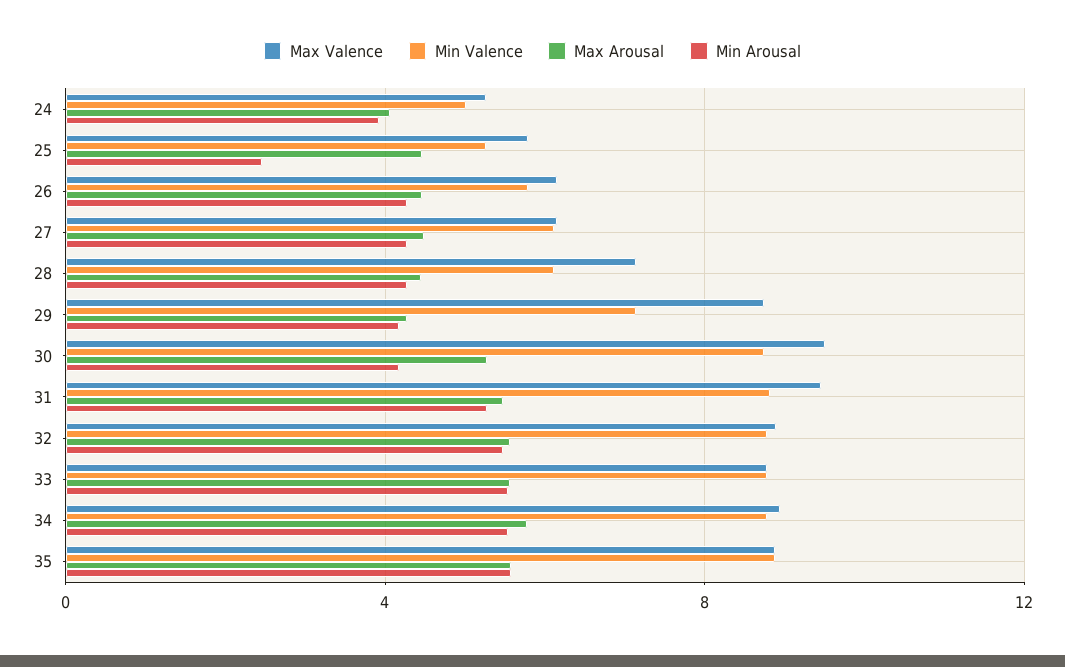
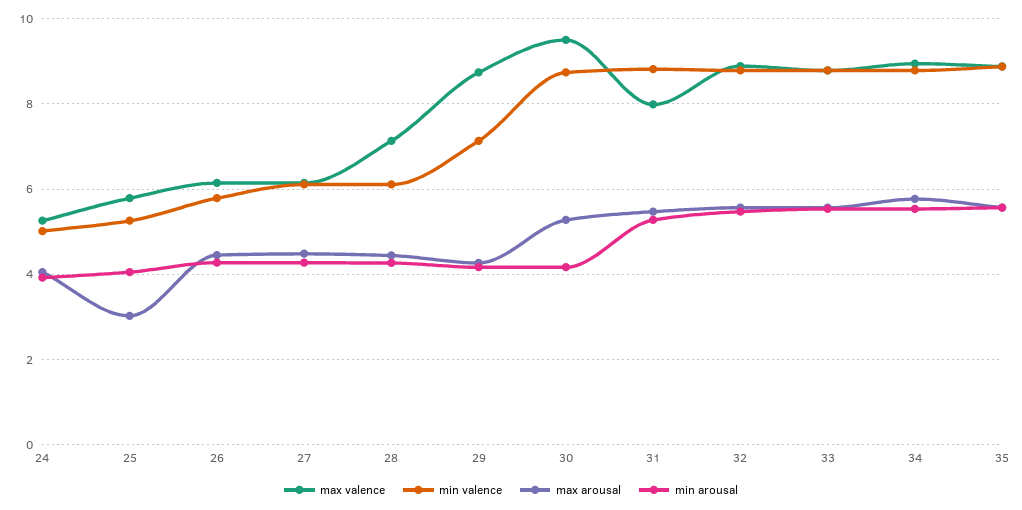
Max Arousal, 25: 4.5 -> 3
Min Arousal, 25: 2.5 -> 4
Max Valence, 31: 9.5 -> 8

